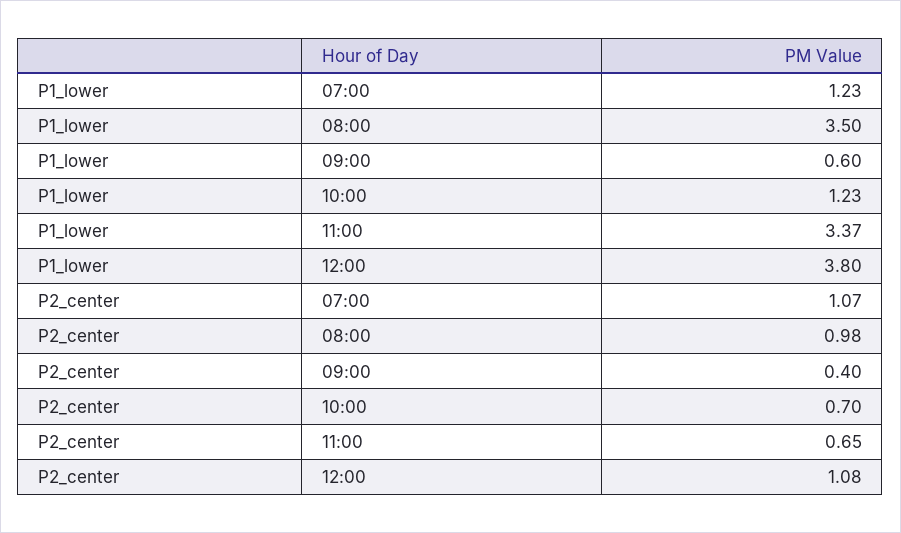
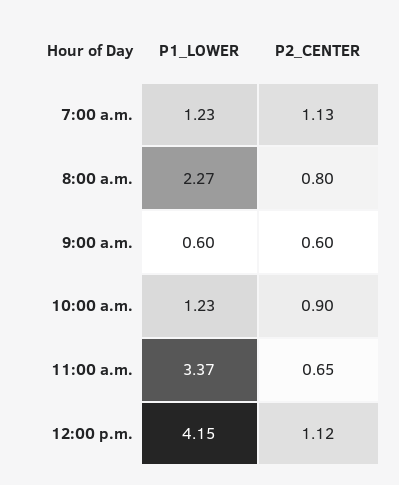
P1_lower, 08:00: 3.5 -> 2.27
P1_lower, 12:00: 3.8 -> 4.15
P2_center, 07:00: 1.07 -> 1.13
P2_center, 08:00: 0.98 -> 0.8
P2_center, 09:00: 0.4 -> 0.6
P2_center, 10:00: 0.7 -> 0.9
P2_center, 12:00: 1.08 -> 1.12

